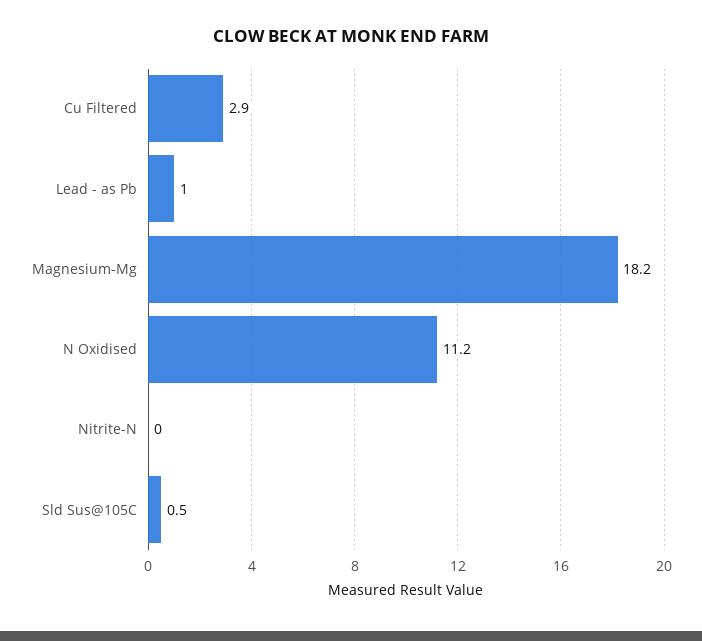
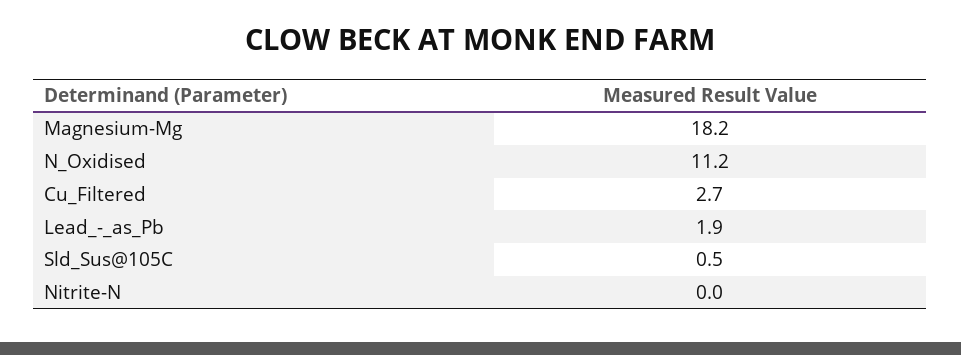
Cu Filtered: 2.9 -> 2.7
Lead - as Pb: 1 -> 1.9

